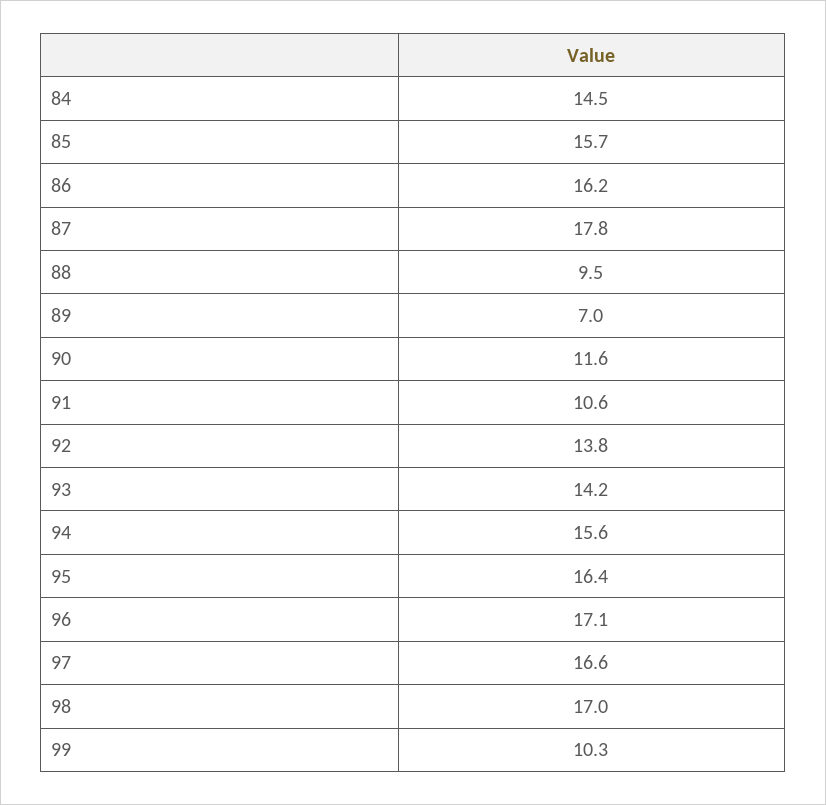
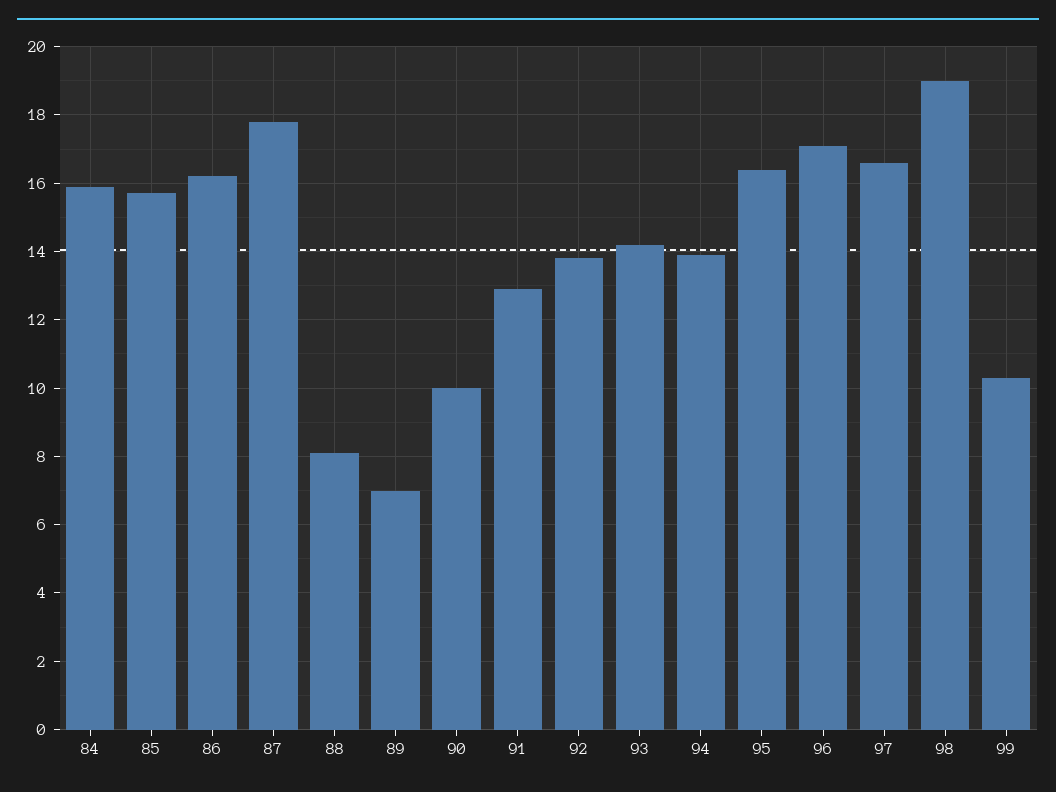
84: 14.5 -> 16
88: 9.5 -> 8
90: 11.6 -> 10
91: 10.6 -> 13
94: 15.6 -> 14
98: 17 -> 19

